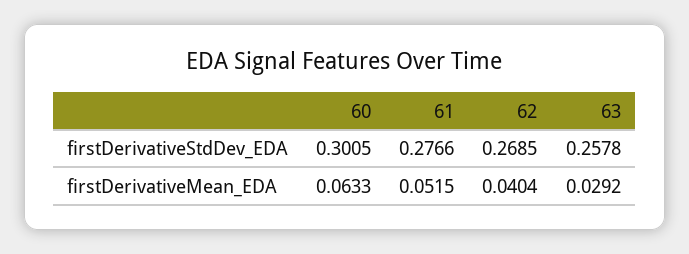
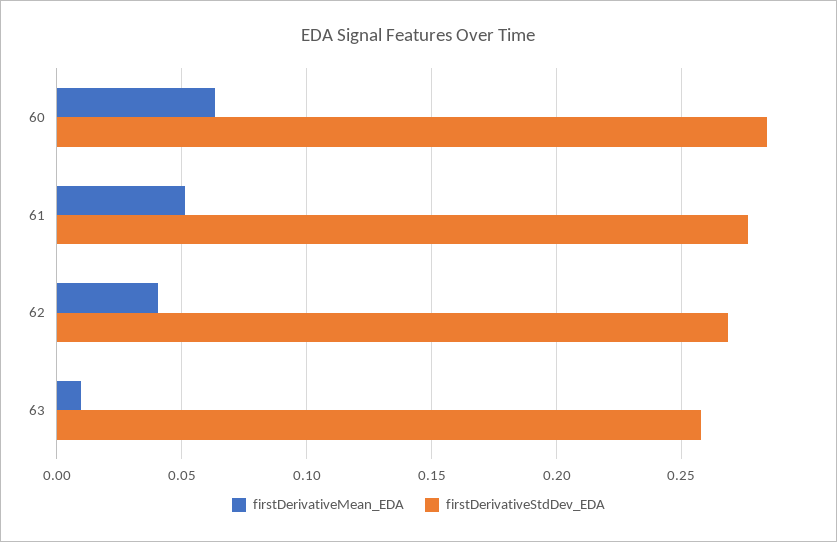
firstDerivativeStdDev_EDA, 60: 0.3005 -> 0.285
firstDerivativeMean_EDA, 63: 0.0292 -> 0.01

